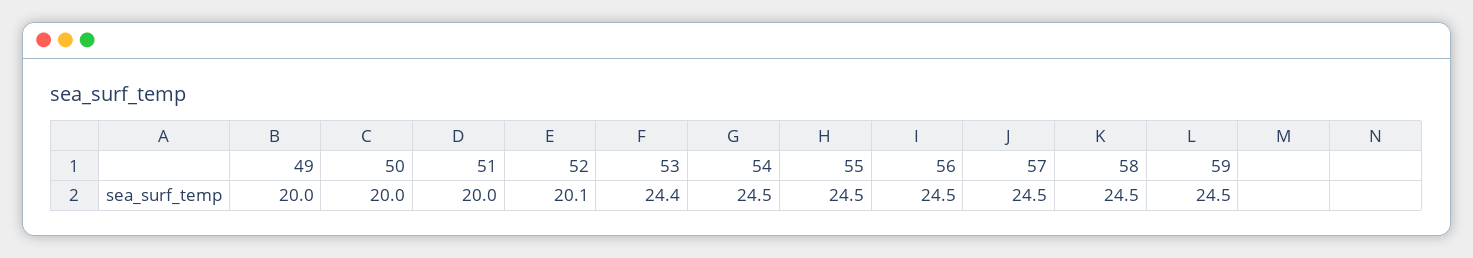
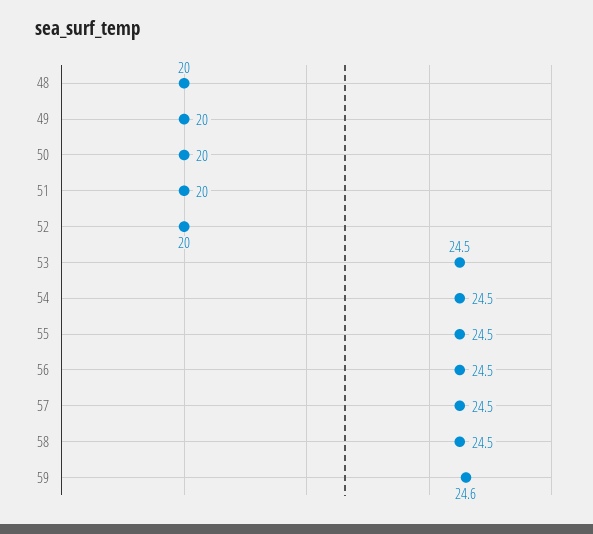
52: 20.1 -> 20
53: 24.4 -> 24.5
59: 24.5 -> 24.6
48: none -> 20

